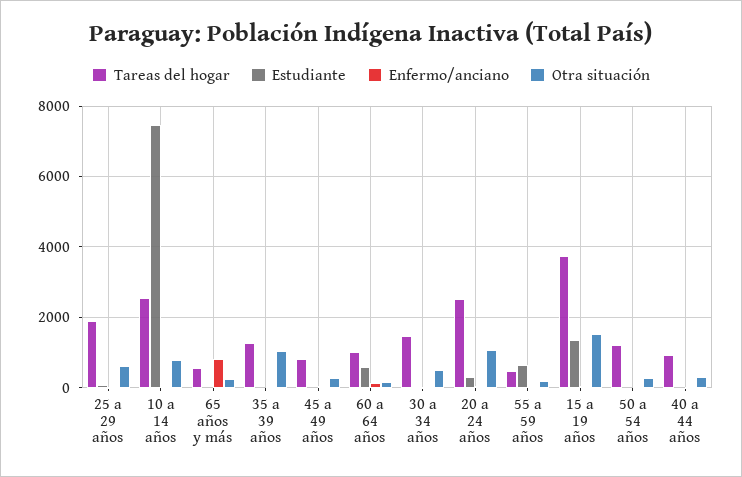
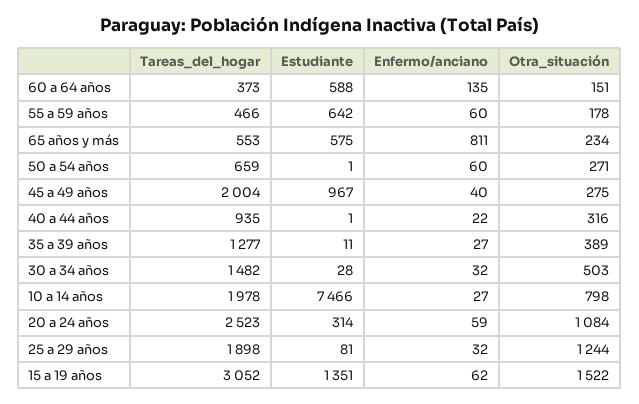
Otra situación, 25 a 29 años: 600 -> 1244
Tareas del hogar, 10 a 14 años: 2600 -> 1978
Estudiante, 65 años y más: 0 -> 575
Otra situación, 35 a 39 años: 1000 -> 389
Tareas del hogar, 45 a 49 años: 800 -> 2004
Estudiante, 45 a 49 años: 0 -> 967
Tareas del hogar, 60 a 64 años: 1000 -> 373
Tareas del hogar, 15 a 19 años: 3800 -> 3052
Tareas del hogar, 50 a 54 años: 1200 -> 659

